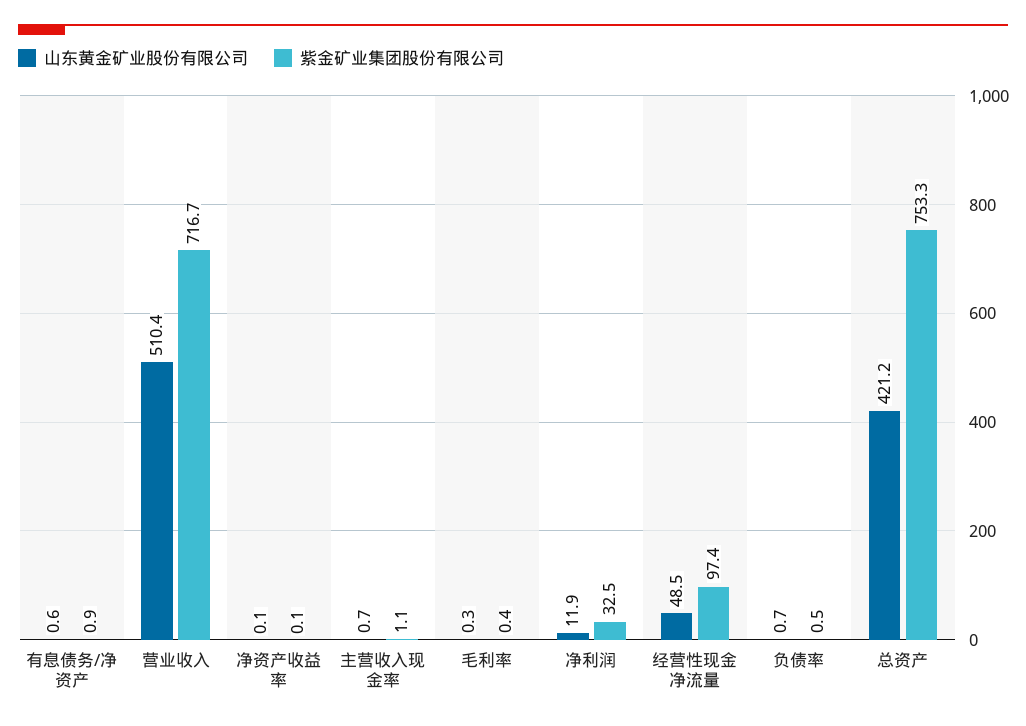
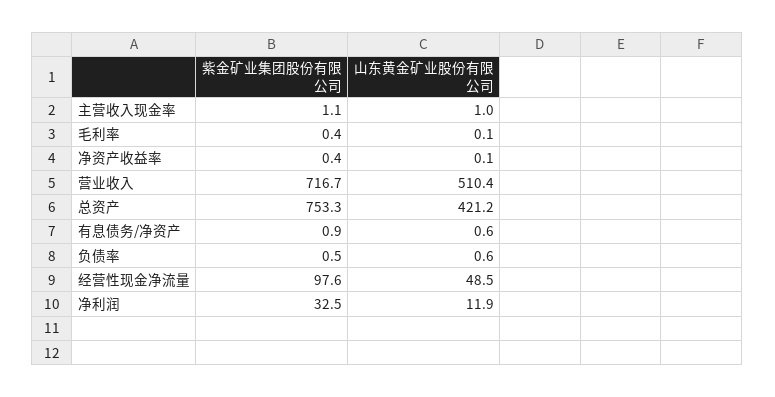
紫金矿业集团股份有限公司, 净资产收益率: 0.1 -> 0.4
山东黄金矿业股份有限公司, 主营收入现金率: 0.7 -> 1
山东黄金矿业股份有限公司, 毛利率: 0.3 -> 0.1
紫金矿业集团股份有限公司, 经营性现金净流量: 97.4 -> 97.6
山东黄金矿业股份有限公司, 负债率: 0.7 -> 0.6

